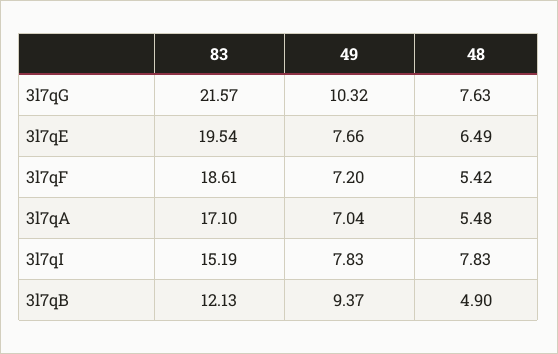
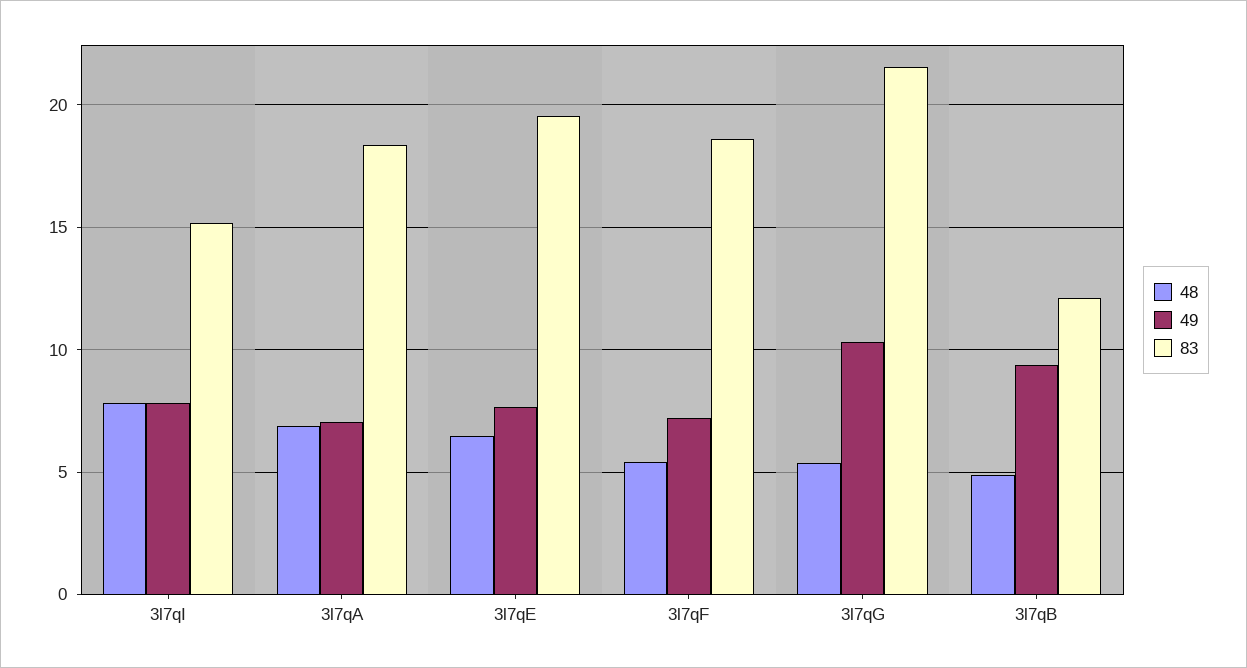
48, 3l7qG: 7.63 -> 5.5
83, 3l7qA: 17.1 -> 18.5
48, 3l7qA: 5.48 -> 7

